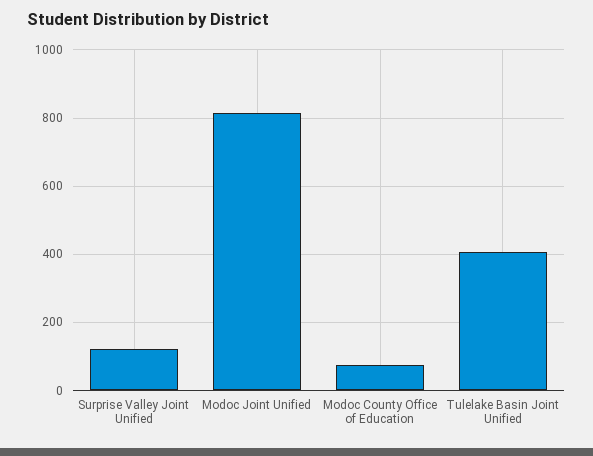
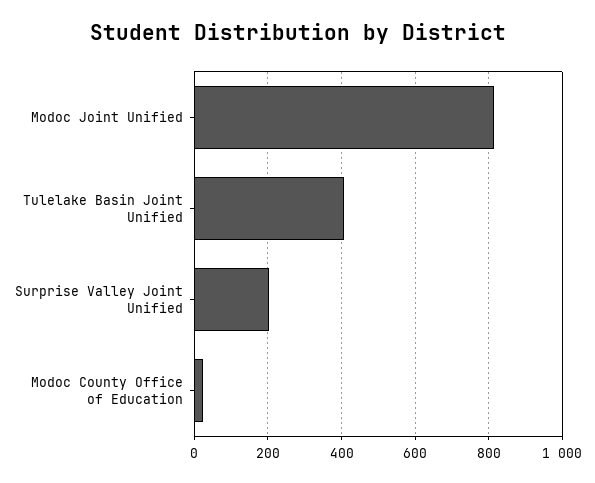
Surprise Valley Joint Unified: 120 -> 200
Modoc County Office of Education: 80 -> 20

